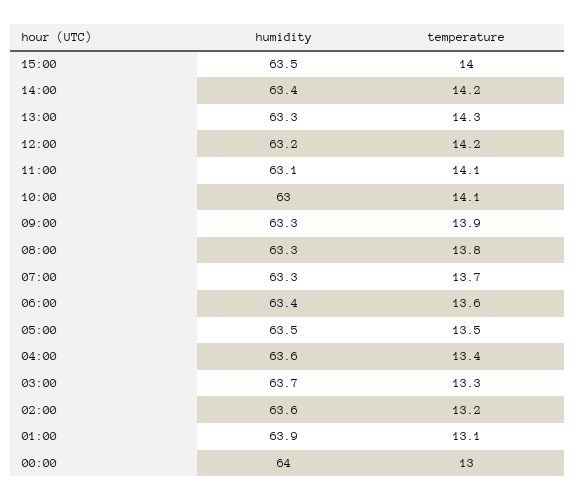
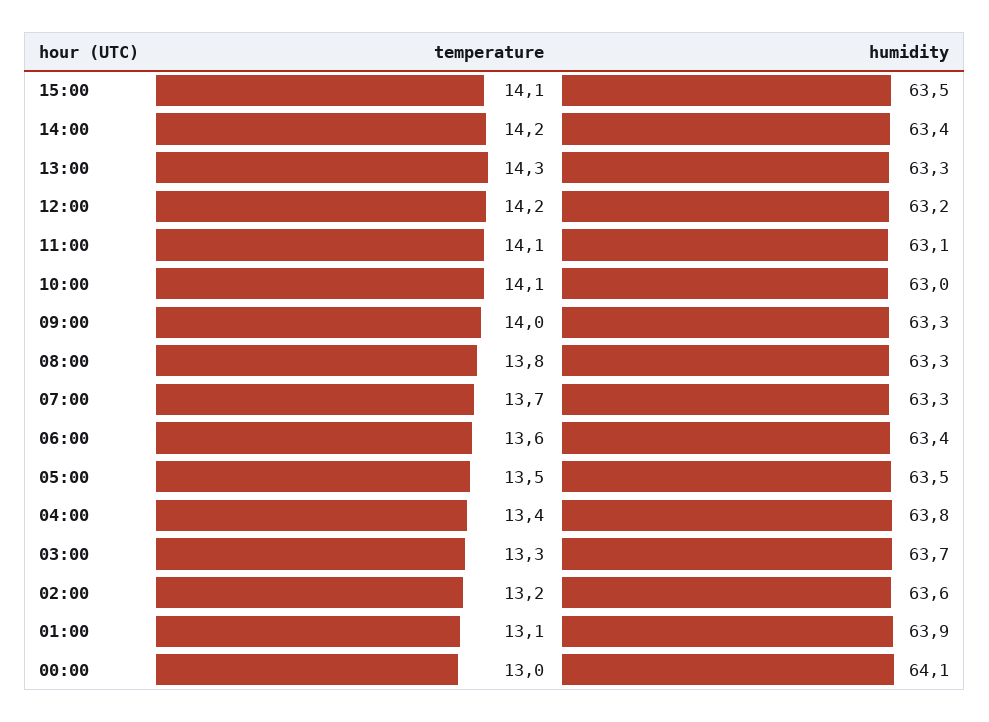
temperature, 15:00: 14 -> 14.1
temperature, 09:00: 13.9 -> 14
humidity, 04:00: 63.6 -> 63.8
humidity, 00:00: 64 -> 64.1

